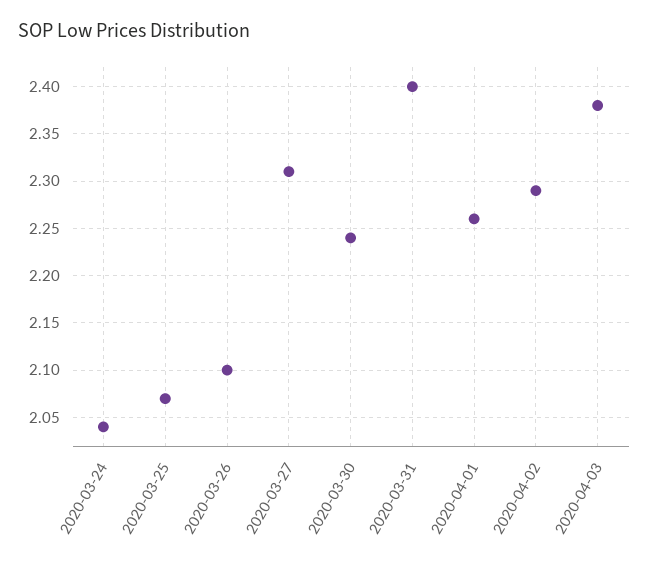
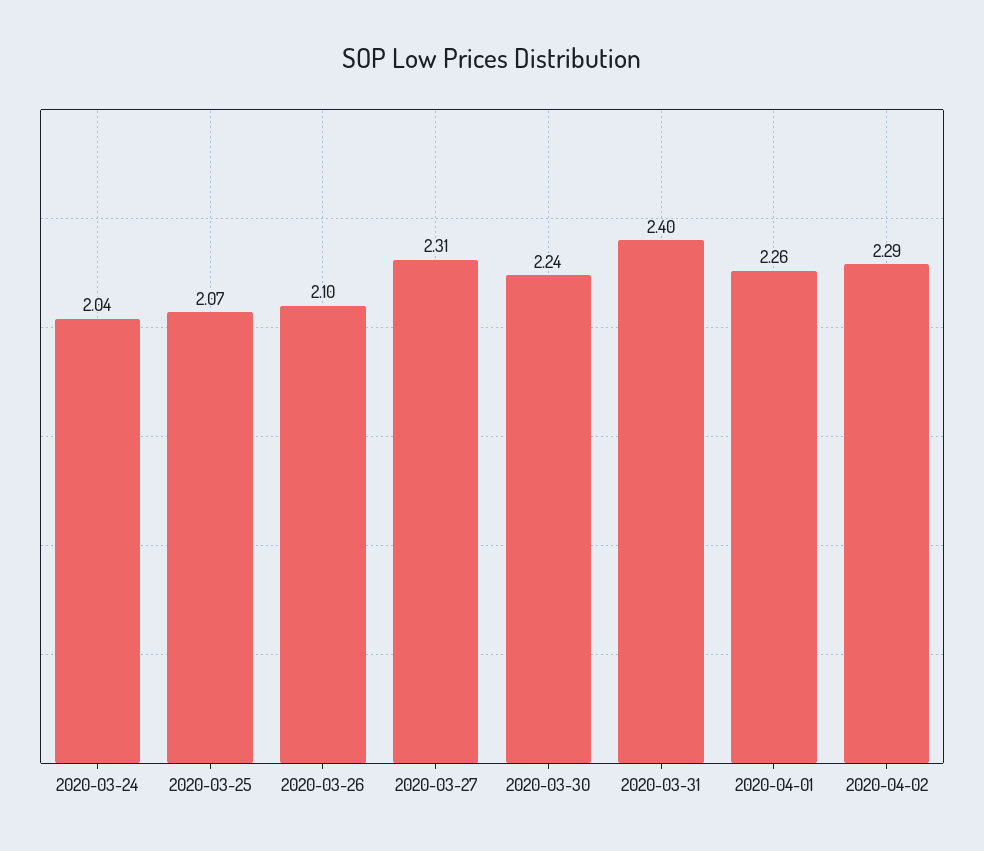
2020-04-03: 2.38 -> none

